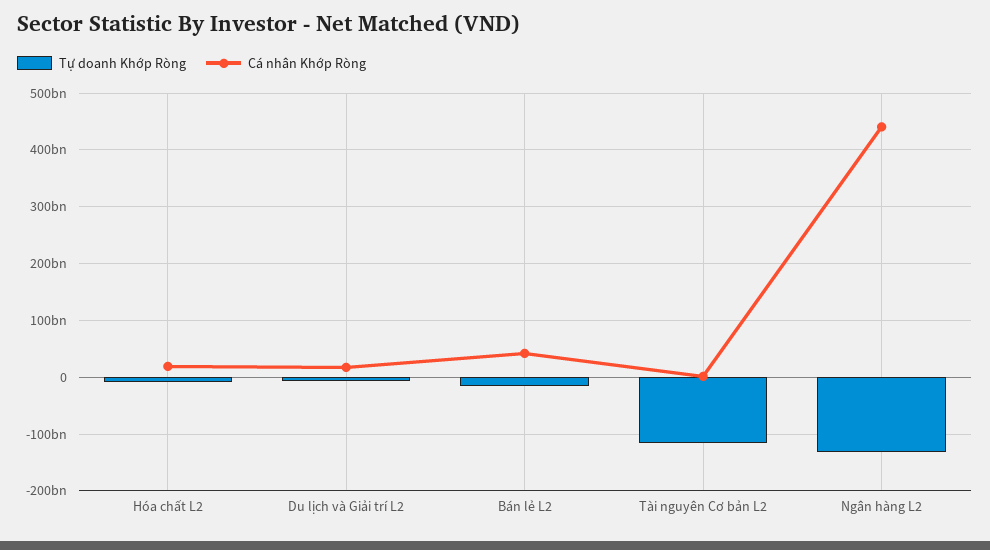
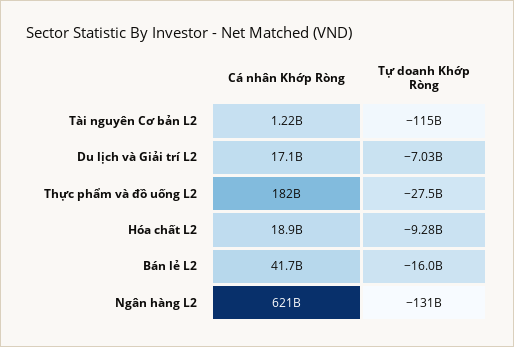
Cá nhân Khớp Ròng, Ngân hàng L2: 440000000000 -> 621000000000
Cá nhân Khớp Ròng, Thực phẩm và đồ uống L2: none -> 182000000000
Tự doanh Khớp Ròng, Thực phẩm và đồ uống L2: none -> -27500000000

